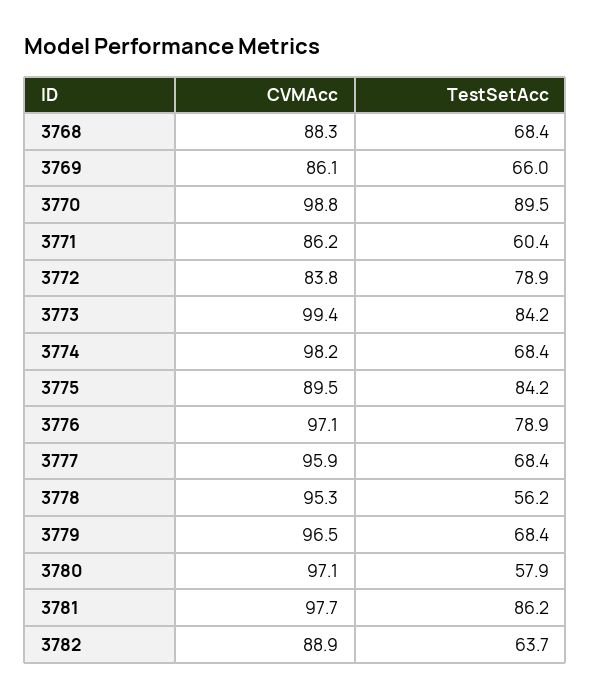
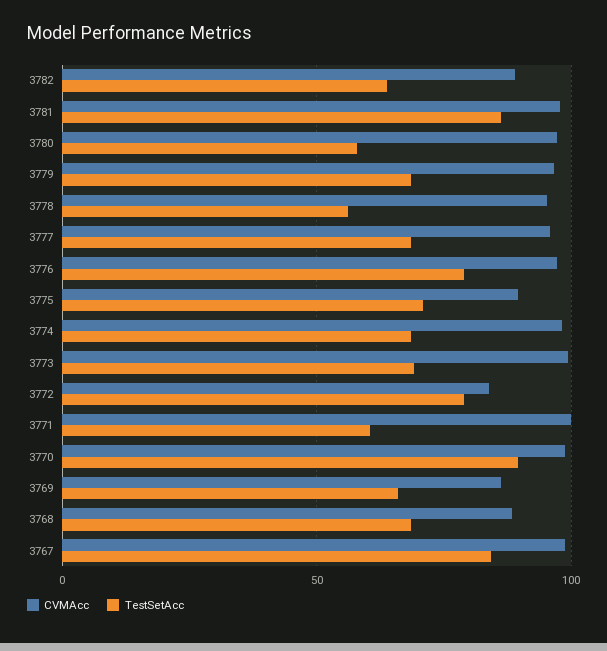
CVMAcc, 3771: 86.2 -> 100
TestSetAcc, 3773: 84.2 -> 70
TestSetAcc, 3775: 84.2 -> 70
CVMAcc, 3767: none -> 100
TestSetAcc, 3767: none -> 85

